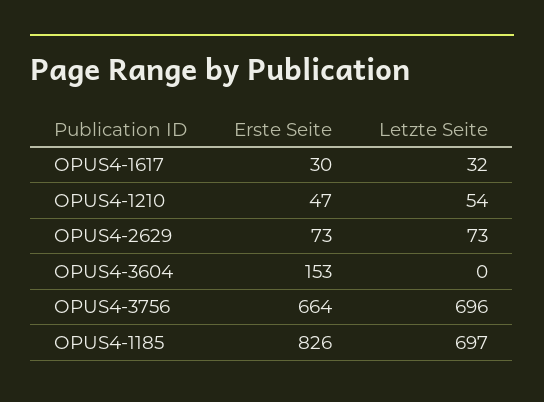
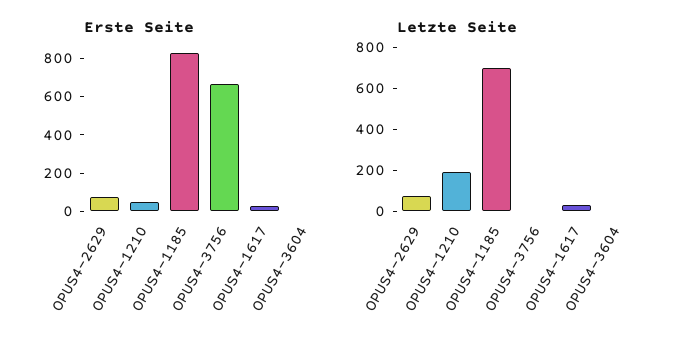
Letzte Seite, OPUS4-1210: 54 -> 200
Erste Seite, OPUS4-3604: 153 -> 0
Letzte Seite, OPUS4-3756: 696 -> 0

